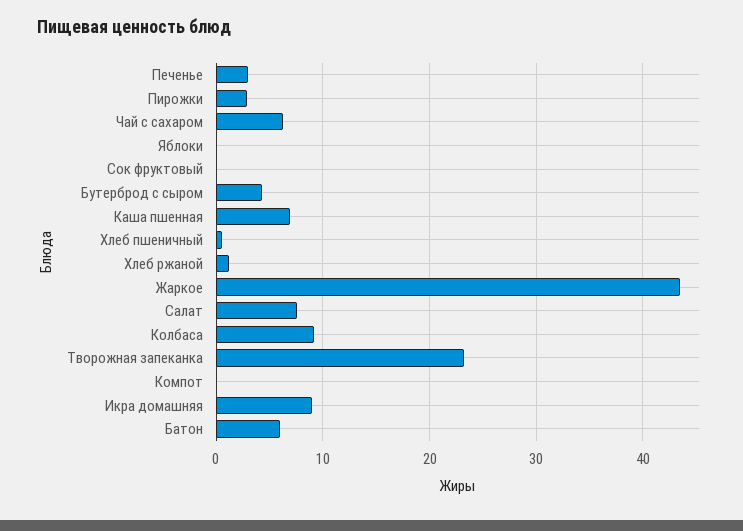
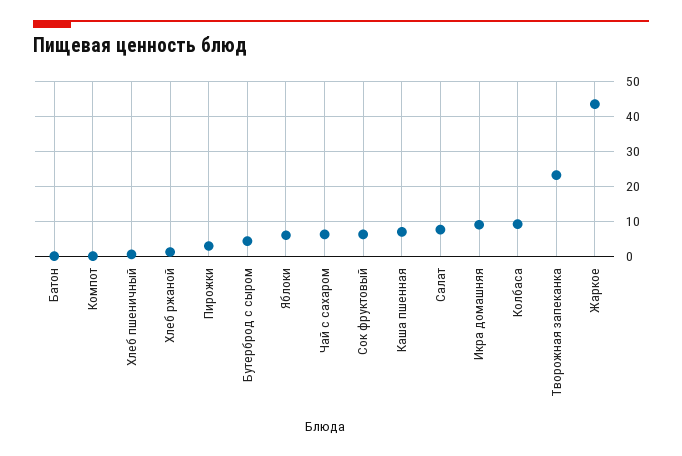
Печенье: 3 -> none
Яблоки: 0 -> 6
Сок фруктовый: 0 -> 6
Батон: 6 -> 0

